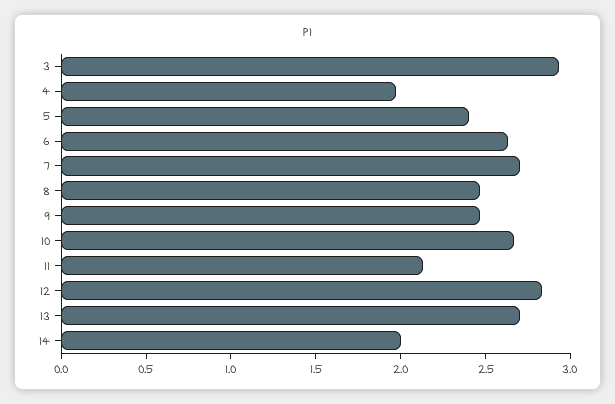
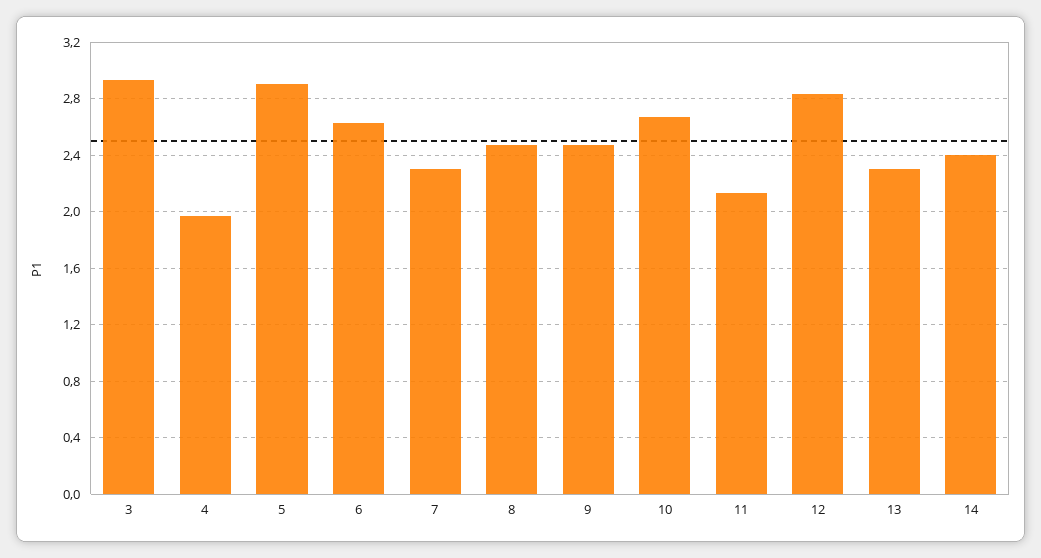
5: 2.4 -> 2.9
7: 2.7 -> 2.3
13: 2.7 -> 2.3
14: 2 -> 2.4

